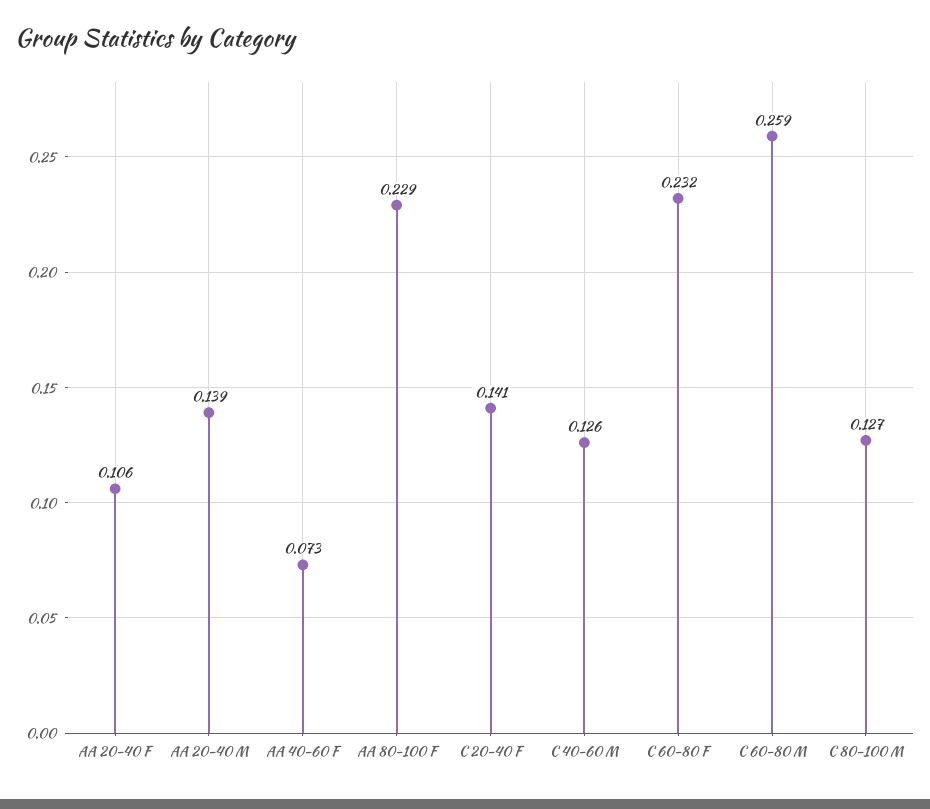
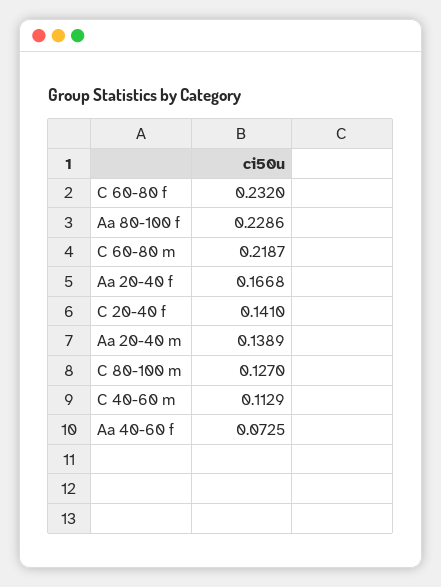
AA 20-40 F: 0.106 -> 0.1668
C 40-60 M: 0.126 -> 0.1129
C 60-80 M: 0.259 -> 0.2187

